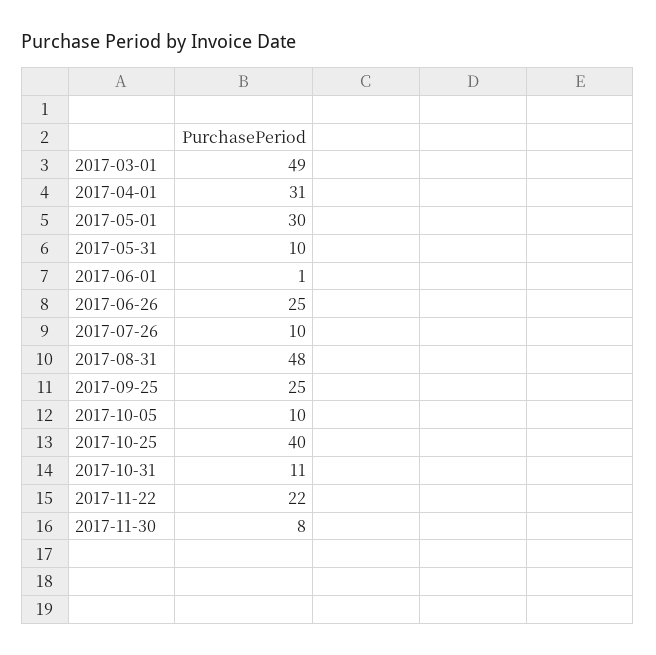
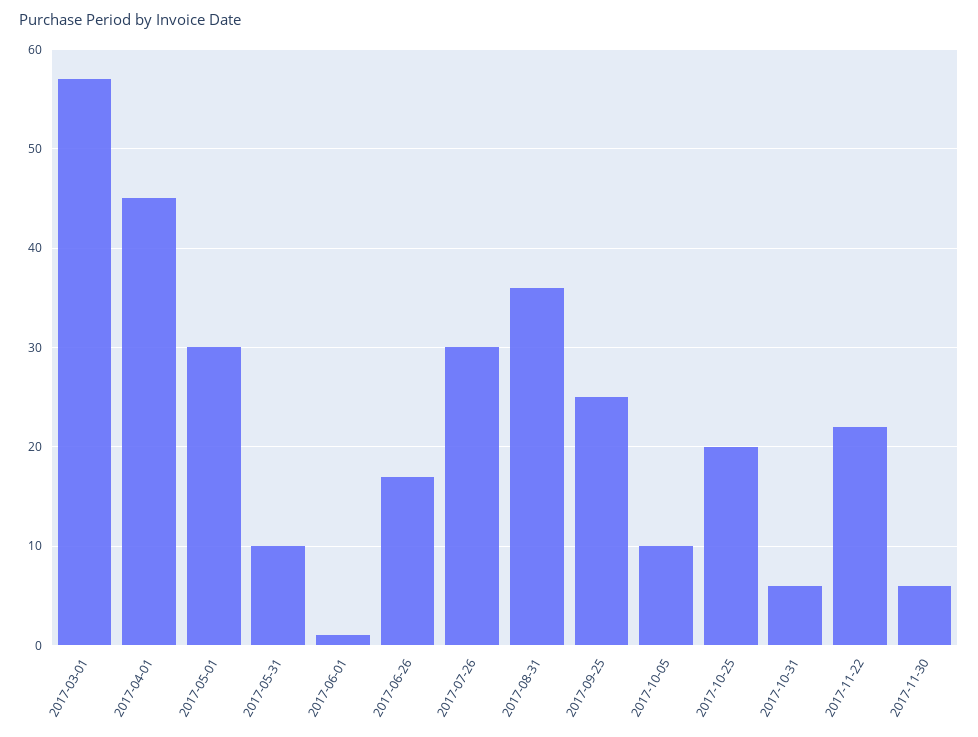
2017-03-01: 49 -> 57
2017-04-01: 31 -> 45
2017-06-26: 25 -> 17
2017-07-26: 10 -> 30
2017-08-31: 48 -> 36
2017-10-25: 40 -> 20
2017-10-31: 11 -> 6
2017-11-30: 8 -> 6

